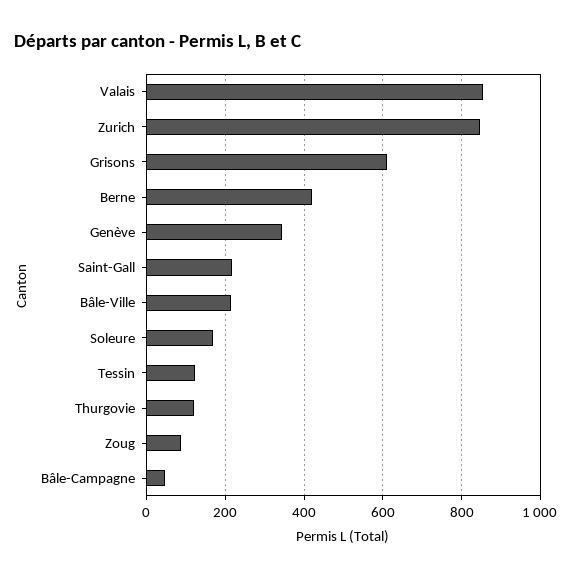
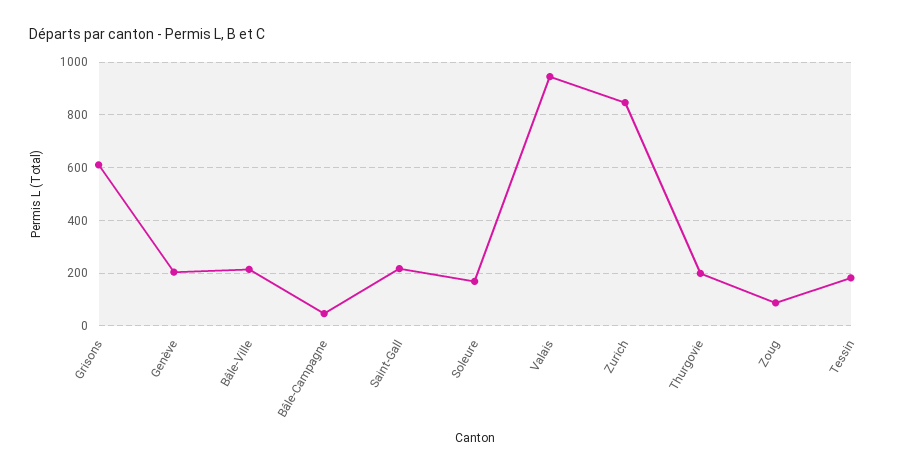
Valais: 860 -> 950
Berne: 420 -> none
Genève: 340 -> 200
Tessin: 120 -> 175
Thurgovie: 120 -> 200

